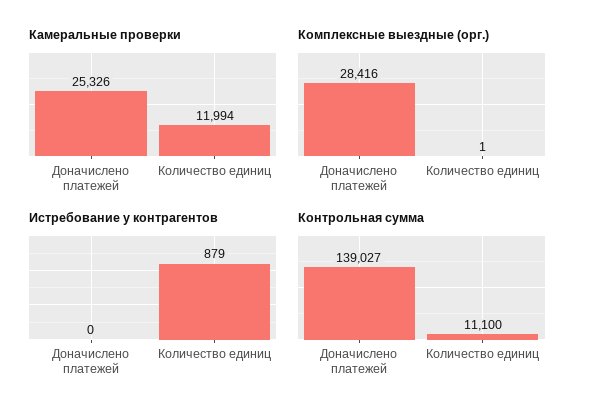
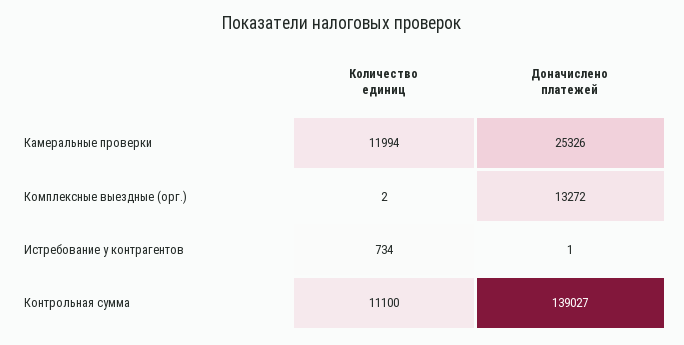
Комплексные выездные (орг.), Доначислено платежей: 28416 -> 13272
Комплексные выездные (орг.), Количество единиц: 1 -> 2
Истребование у контрагентов, Доначислено платежей: 0 -> 1
Истребование у контрагентов, Количество единиц: 879 -> 734

